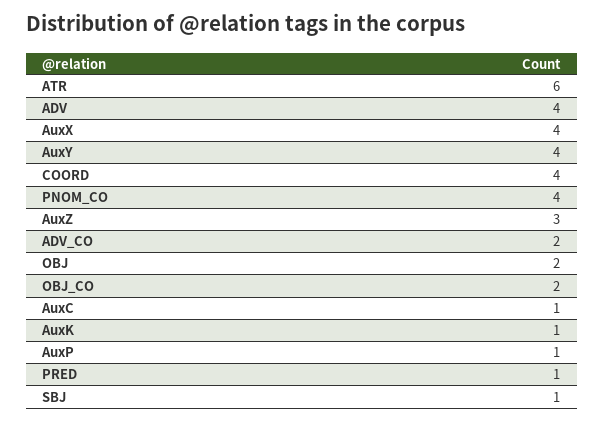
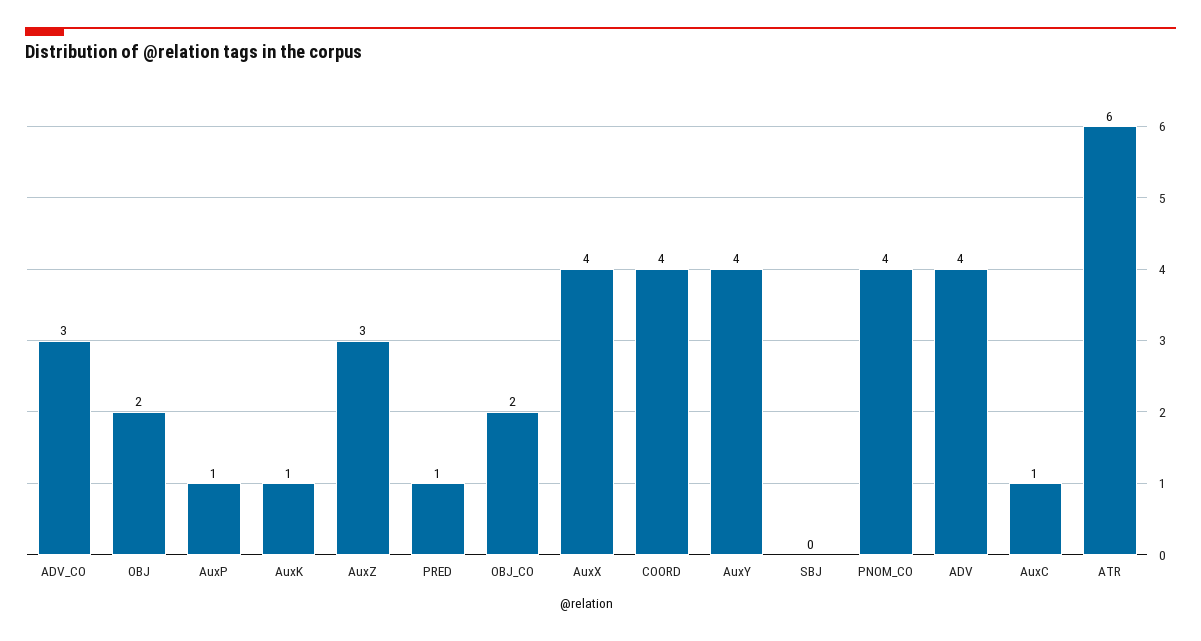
ADV_CO: 2 -> 3
SBJ: 1 -> 0

